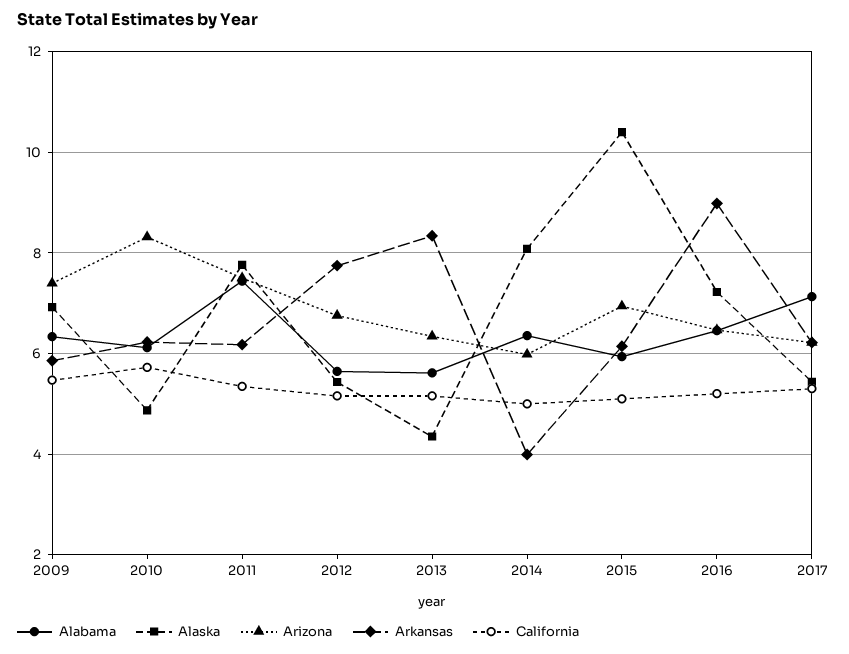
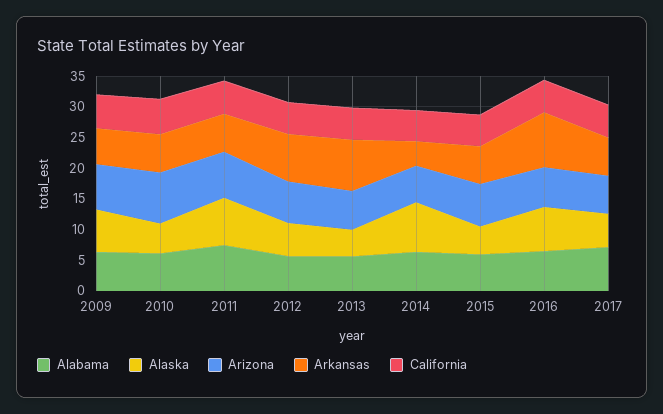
Alaska, 2015: 10.4 -> 5

